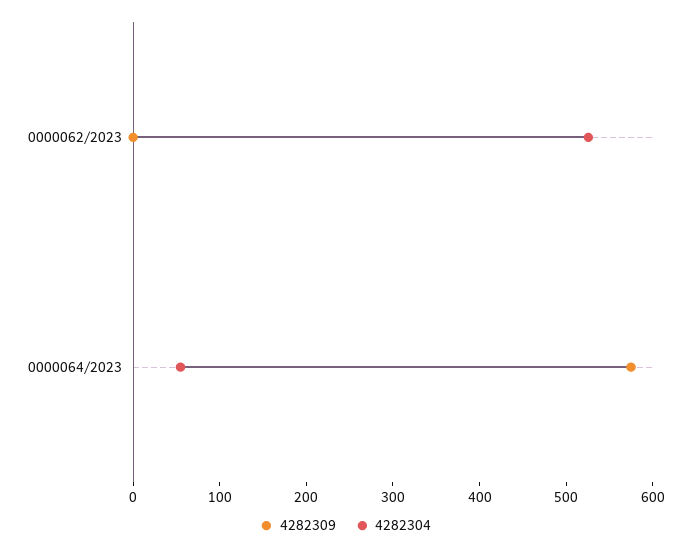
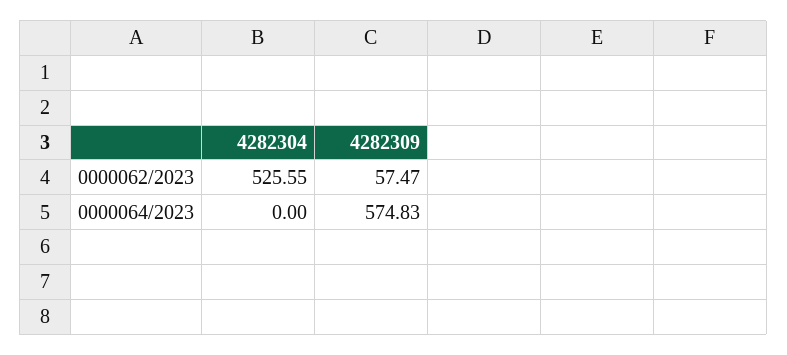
4282309, 0000062/2023: 0 -> 57.47
4282304, 0000064/2023: 60 -> 0

